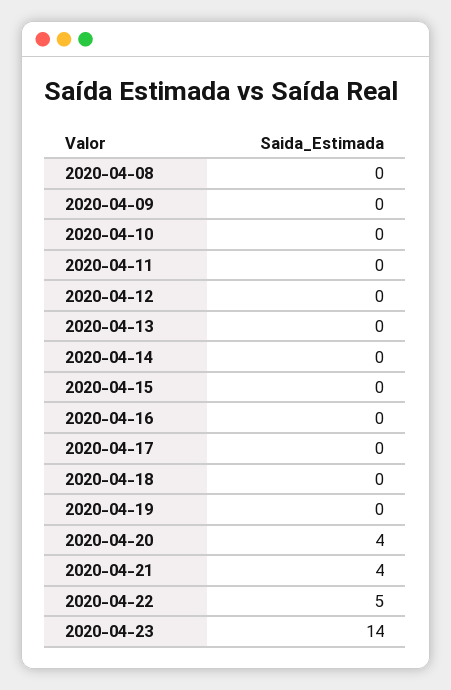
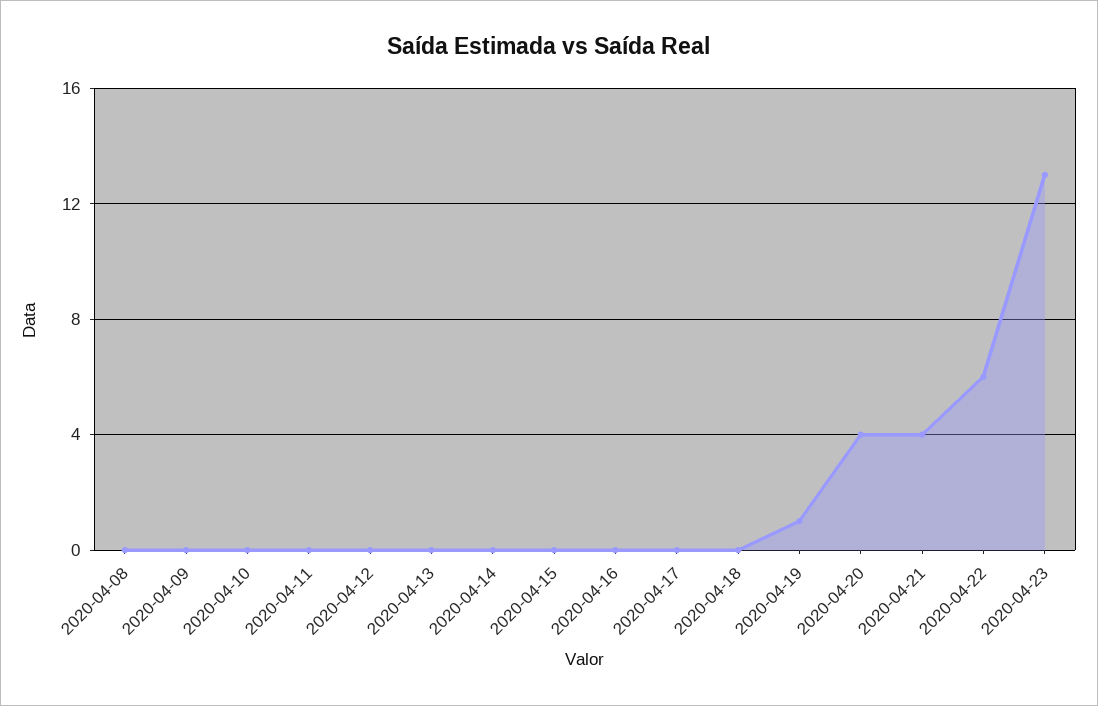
2020-04-19: 0 -> 1
2020-04-22: 5 -> 6
2020-04-23: 14 -> 13

